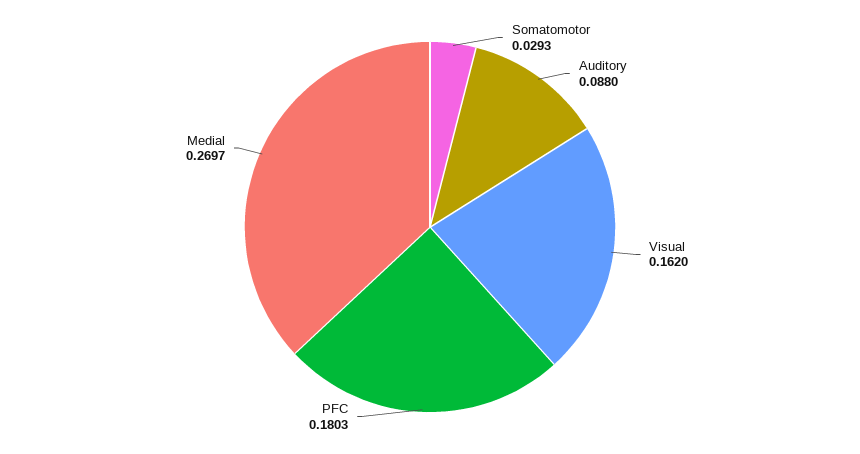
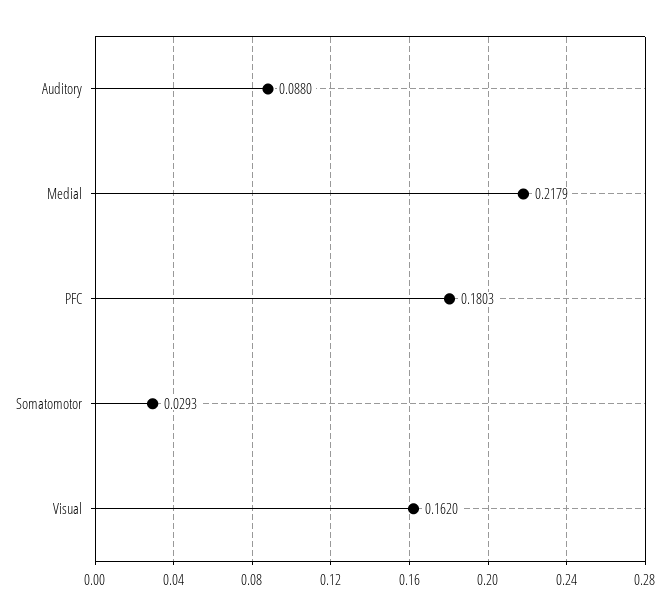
Medial: 0.2697 -> 0.2179

